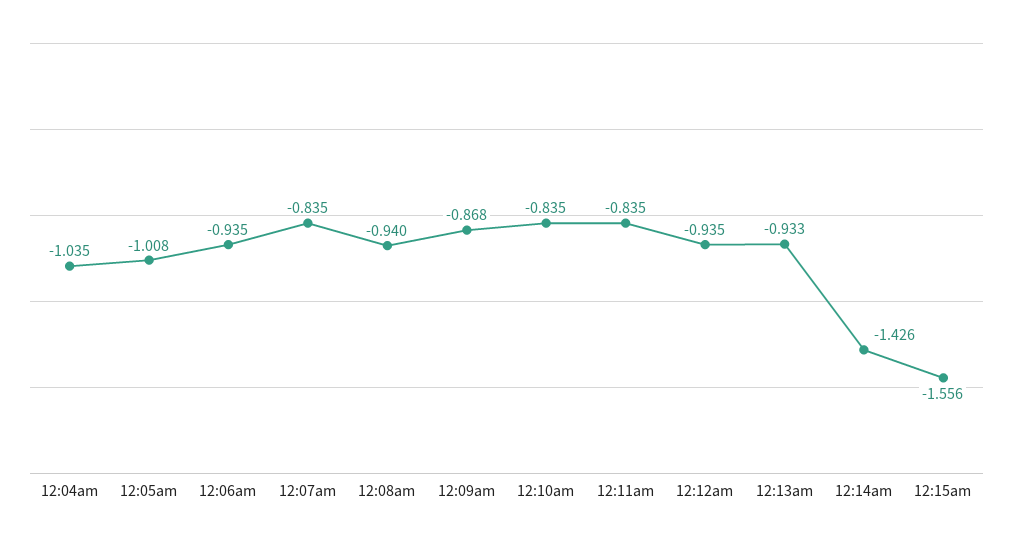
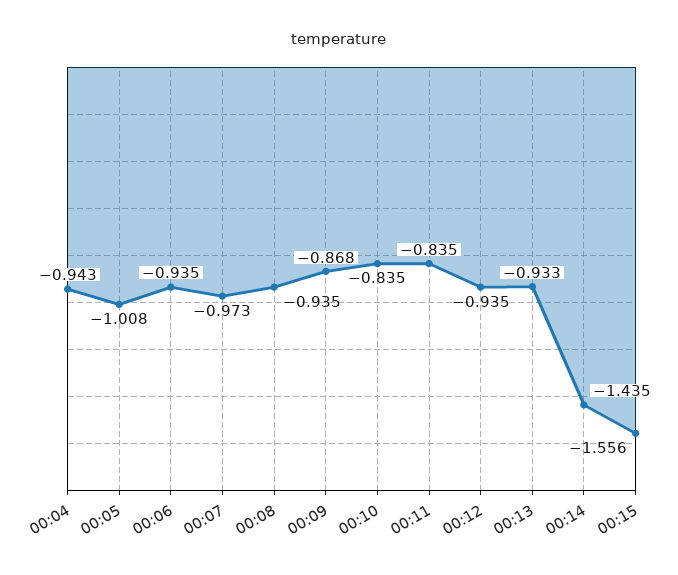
12:04am: -1.035 -> -0.943
12:07am: -0.835 -> -0.973
12:08am: -0.94 -> -0.935
12:14am: -1.426 -> -1.435

